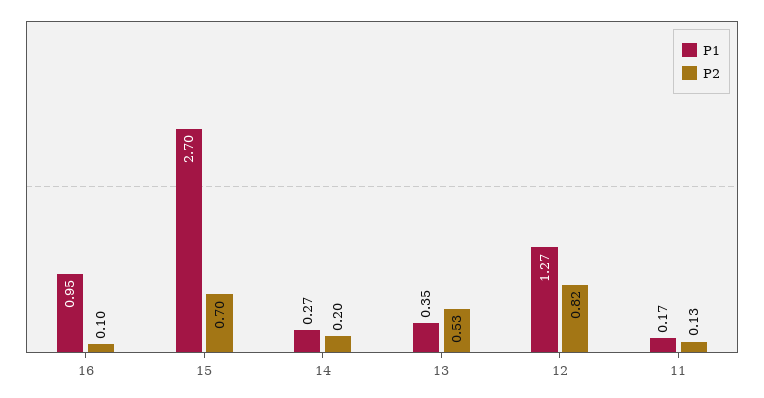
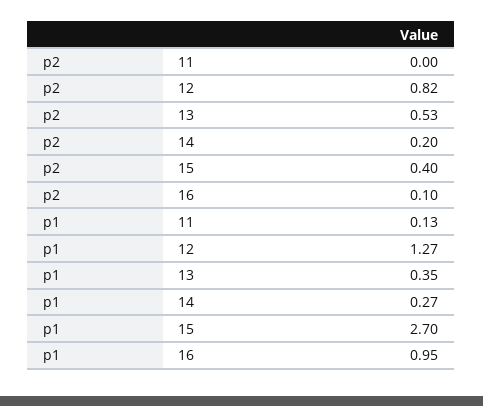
P2, 15: 0.7 -> 0.4
P1, 11: 0.17 -> 0.13
P2, 11: 0.13 -> 0

